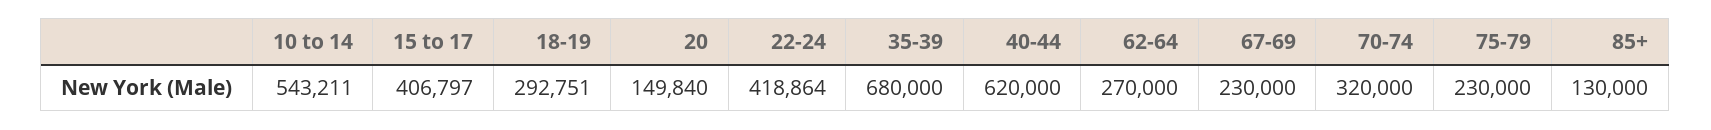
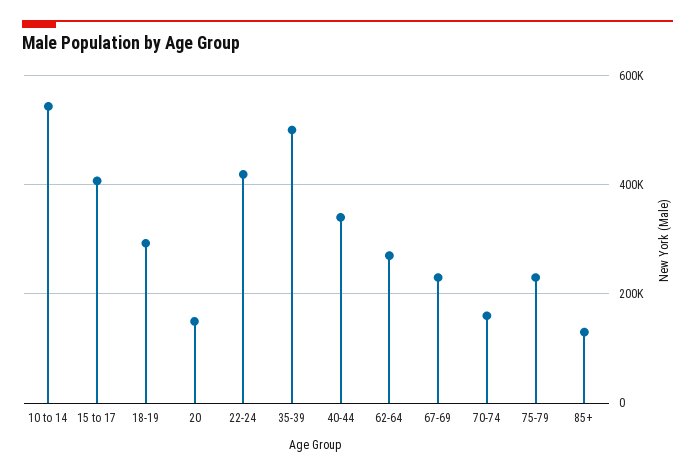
35-39: 680000 -> 500000
40-44: 620000 -> 340000
70-74: 320000 -> 160000

